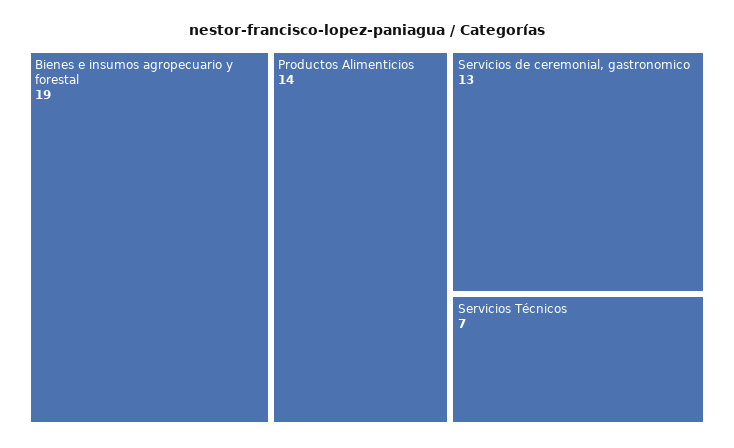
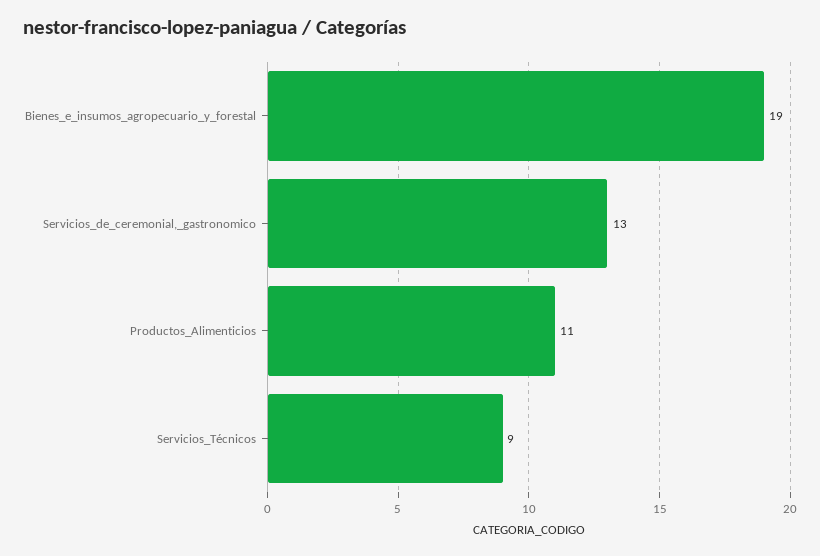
Productos Alimenticios: 14 -> 11
Servicios Técnicos: 7 -> 9

